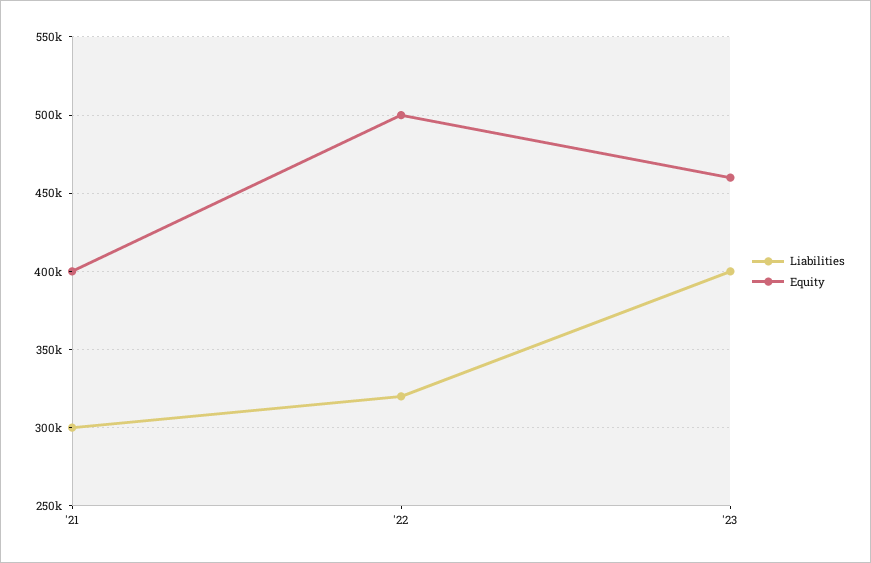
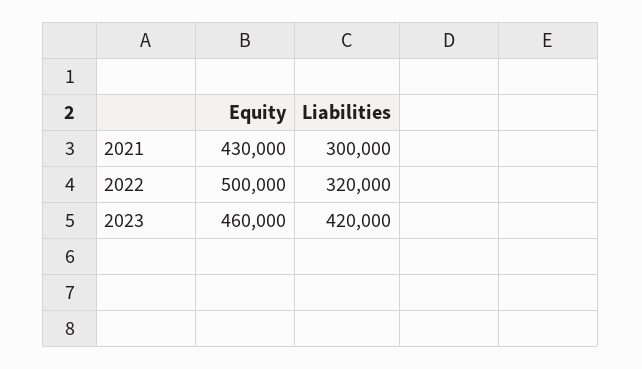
Equity, '21: 400000 -> 430000
Liabilities, '23: 400000 -> 420000

